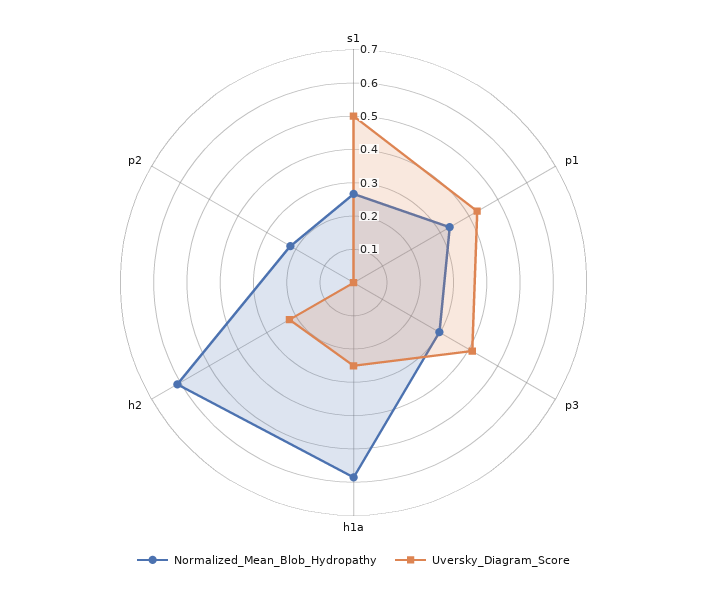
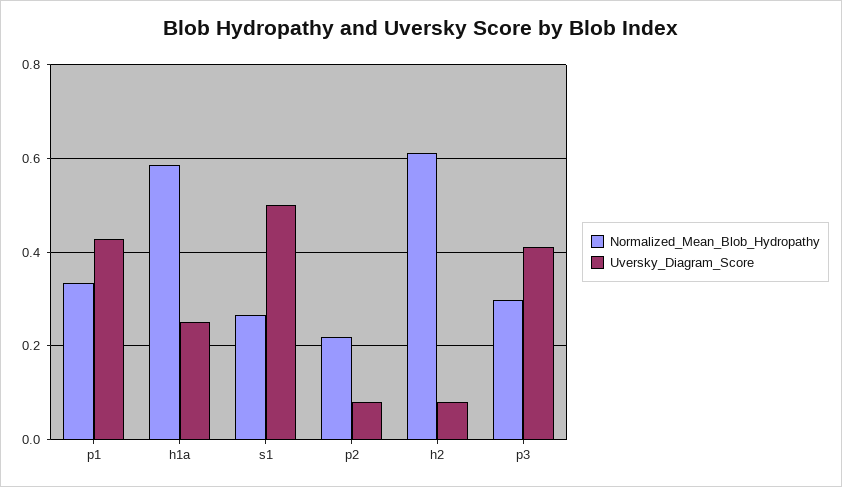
Uversky_Diagram_Score, h2: 0.225 -> 0.08
Uversky_Diagram_Score, p2: 0 -> 0.08

